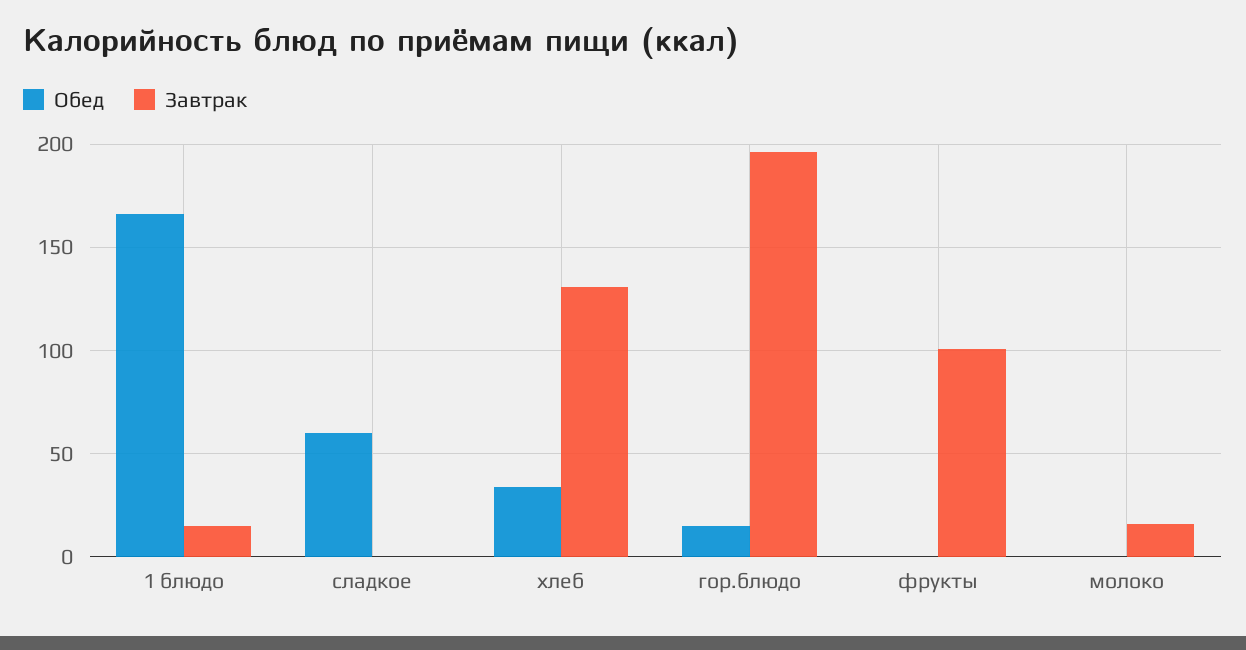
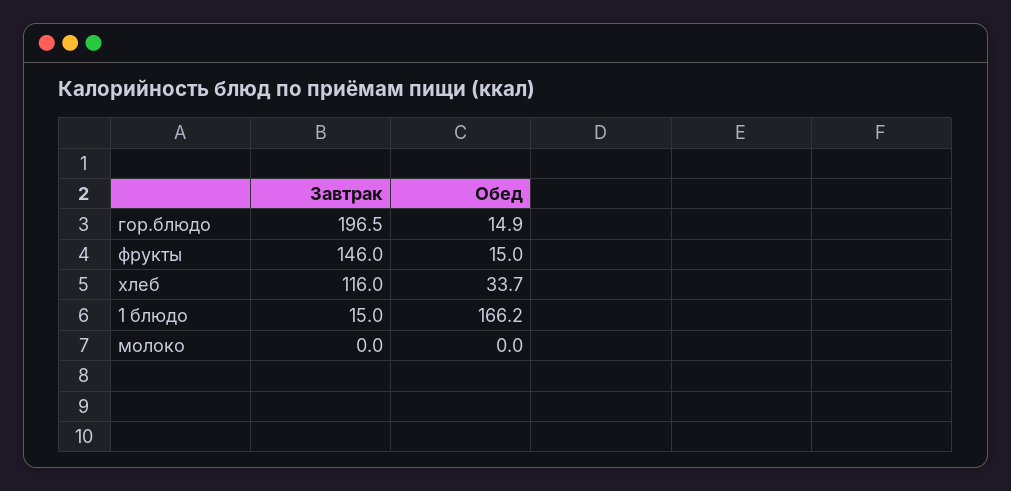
Обед, сладкое: 60 -> none
Завтрак, сладкое: 0 -> none
Завтрак, хлеб: 130 -> 116
Обед, фрукты: 0 -> 15
Завтрак, фрукты: 100 -> 146
Завтрак, молоко: 15 -> 0

